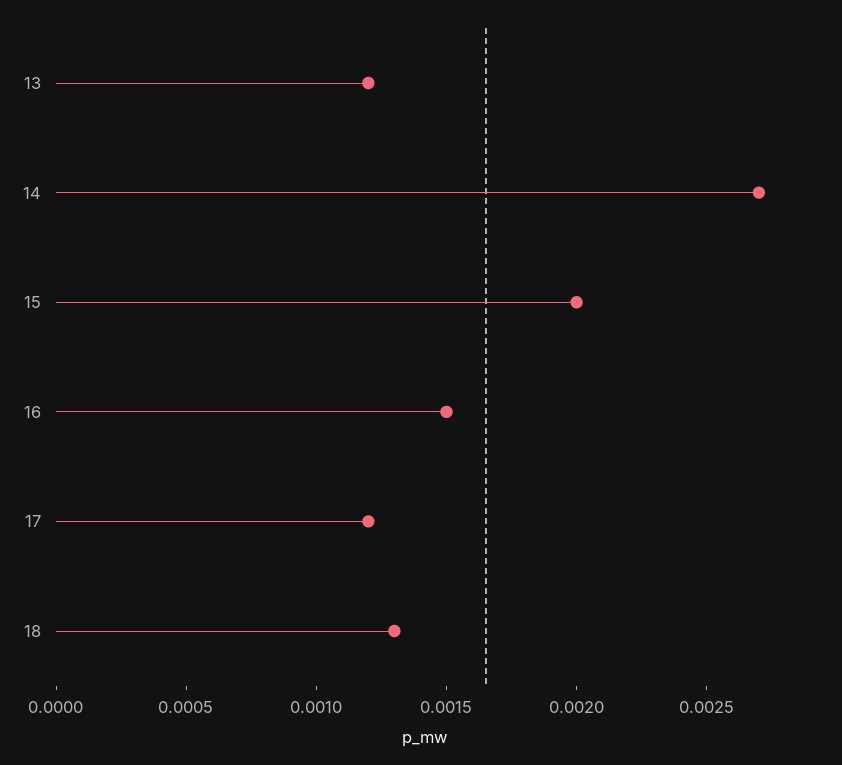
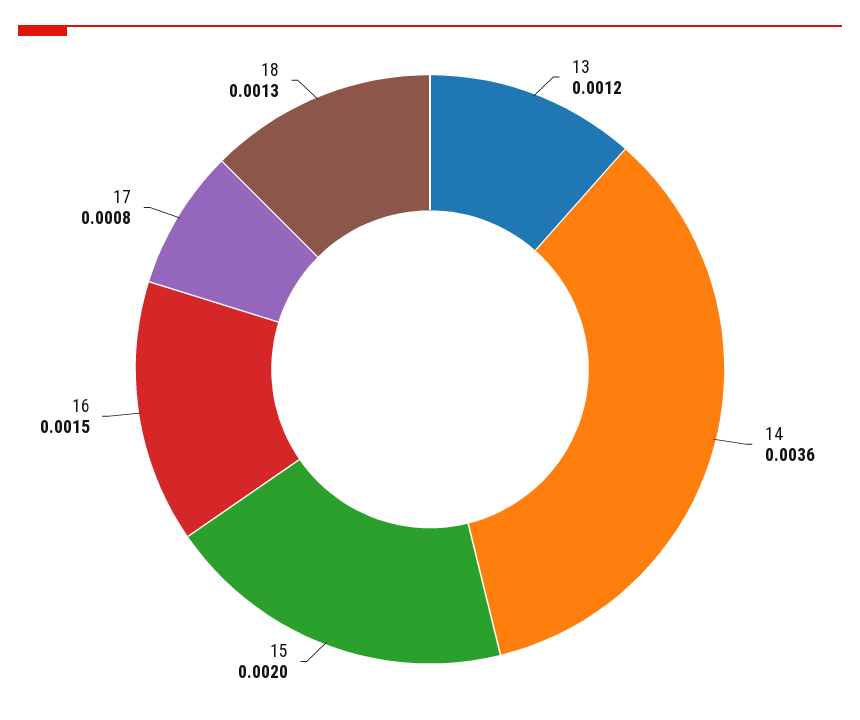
14: 0.0027 -> 0.0036
17: 0.0012 -> 0.0008

